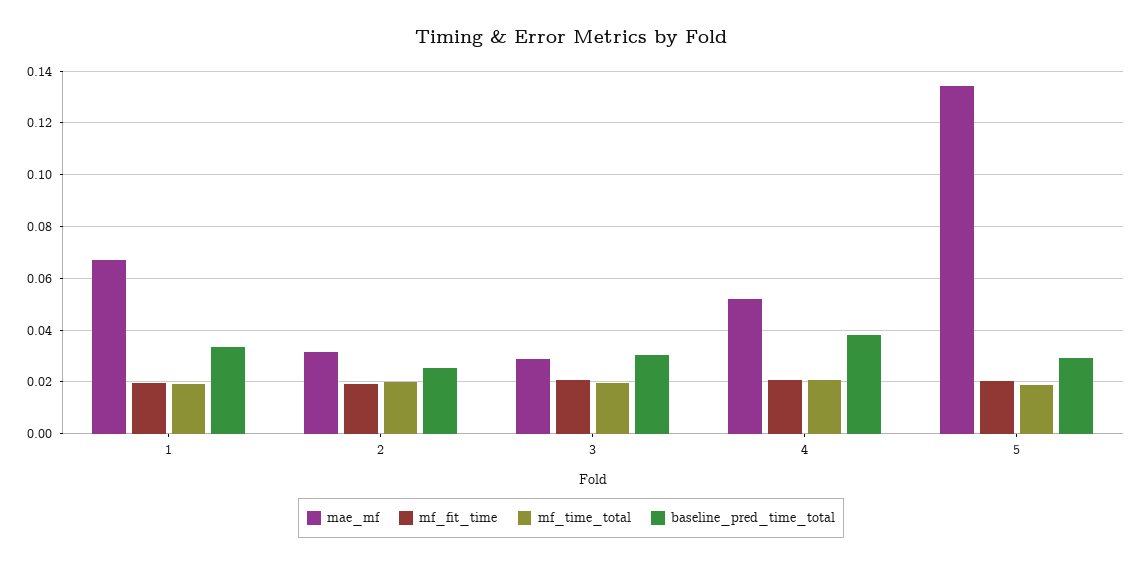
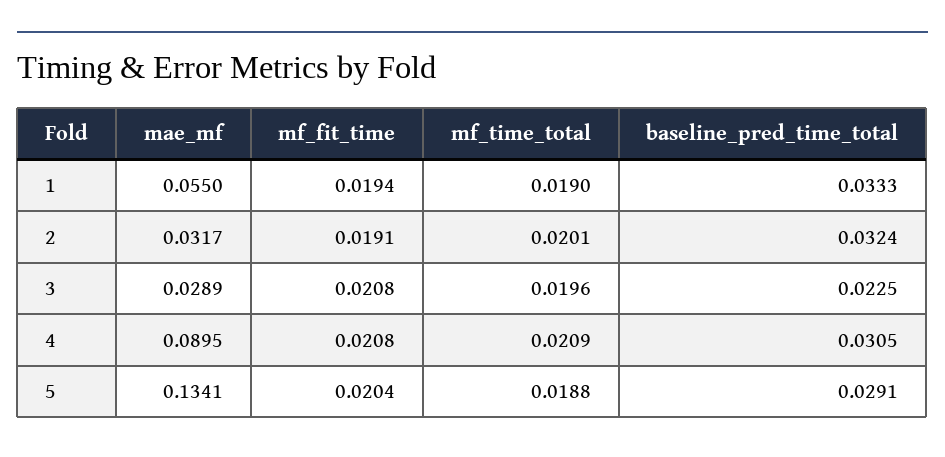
mae_mf, 1: 0.0675 -> 0.055
baseline_pred_time_total, 2: 0.025 -> 0.0324
baseline_pred_time_total, 3: 0.03 -> 0.0225
mae_mf, 4: 0.0525 -> 0.0895
baseline_pred_time_total, 4: 0.0375 -> 0.0305

